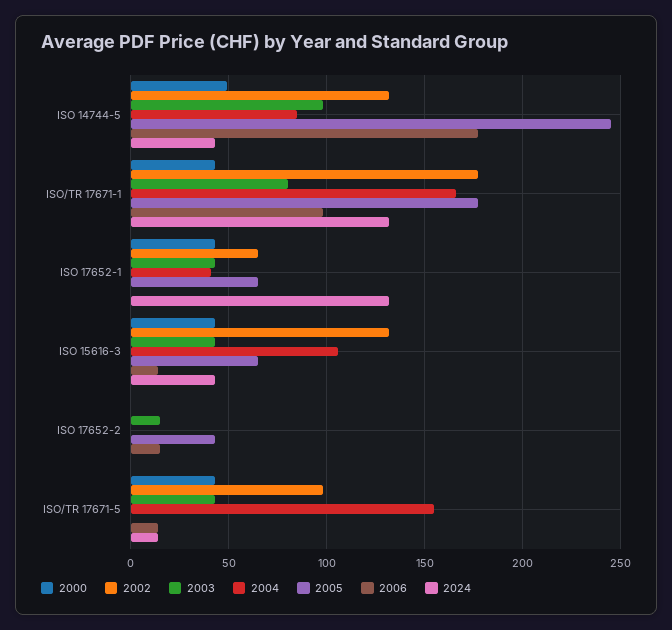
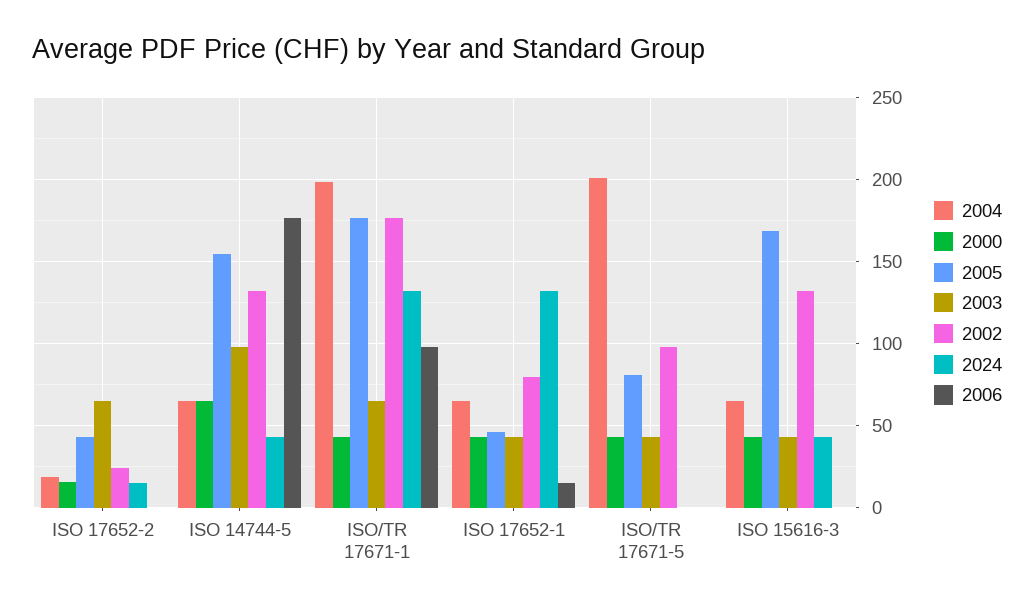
2000, ISO 14744-5: 50 -> 65
2004, ISO 14744-5: 85 -> 65
2005, ISO 14744-5: 245 -> 155
2003, ISO/TR 17671-1: 80 -> 65
2004, ISO/TR 17671-1: 165 -> 200
2002, ISO 17652-1: 65 -> 80
2004, ISO 17652-1: 40 -> 65
2005, ISO 17652-1: 65 -> 45
2006, ISO 17652-1: 0 -> 15
2004, ISO 15616-3: 105 -> 65
2005, ISO 15616-3: 65 -> 170
2006, ISO 15616-3: 15 -> 0
2000, ISO 17652-2: 0 -> 15
2002, ISO 17652-2: 0 -> 25
2003, ISO 17652-2: 15 -> 65
2004, ISO 17652-2: 0 -> 20
2006, ISO 17652-2: 15 -> 0
2024, ISO 17652-2: 0 -> 15
2004, ISO/TR 17671-5: 155 -> 200
2005, ISO/TR 17671-5: 0 -> 80
2006, ISO/TR 17671-5: 15 -> 0
2024, ISO/TR 17671-5: 15 -> 0

